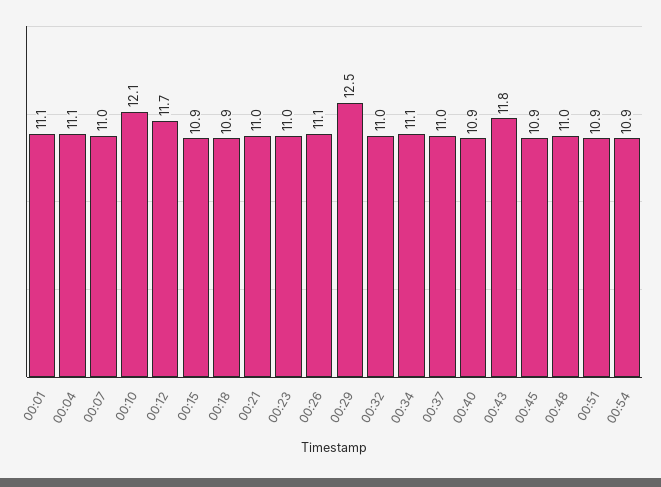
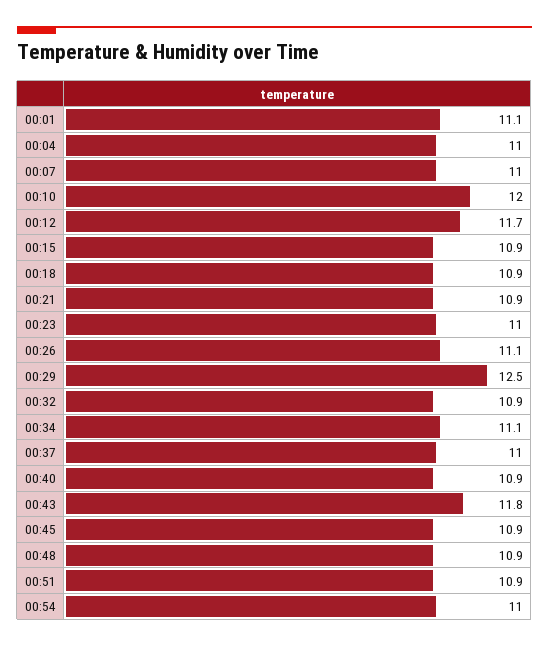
00:04: 11.1 -> 11
00:10: 12.1 -> 12
00:21: 11 -> 10.9
00:32: 11 -> 10.9
00:48: 11 -> 10.9
00:54: 10.9 -> 11

